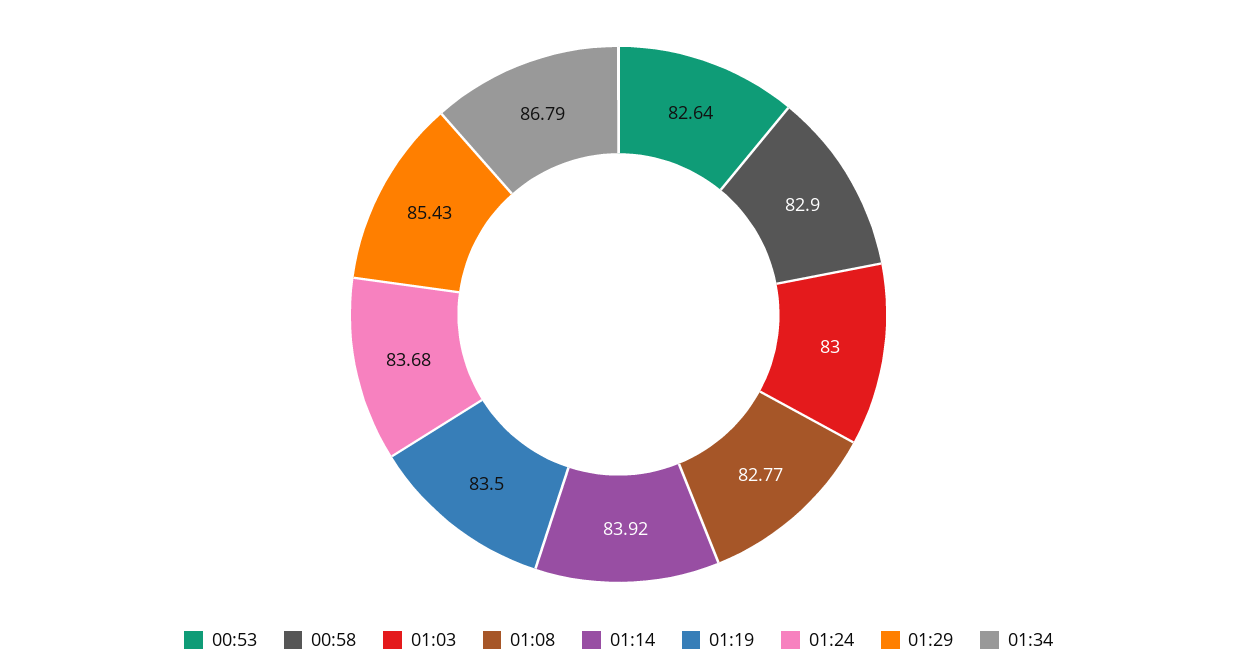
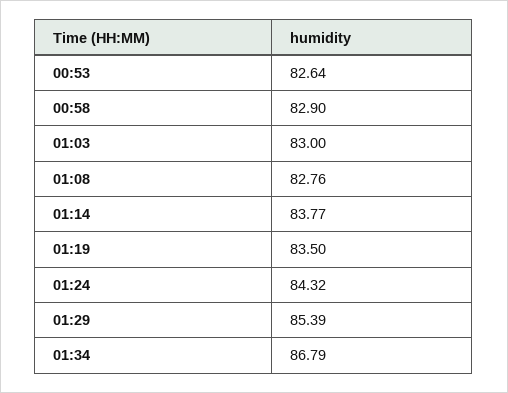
01:08: 82.77 -> 82.76
01:14: 83.92 -> 83.77
01:24: 83.68 -> 84.32
01:29: 85.43 -> 85.39

